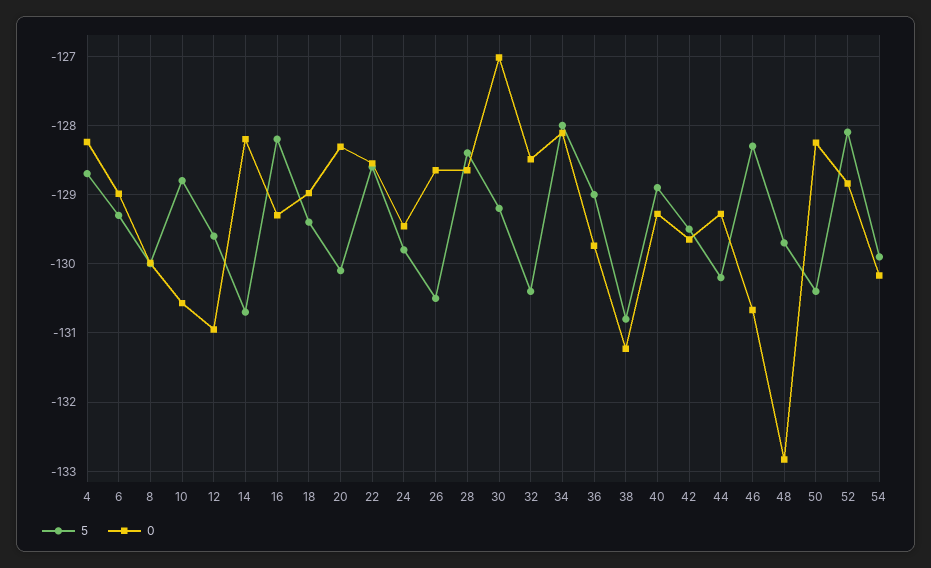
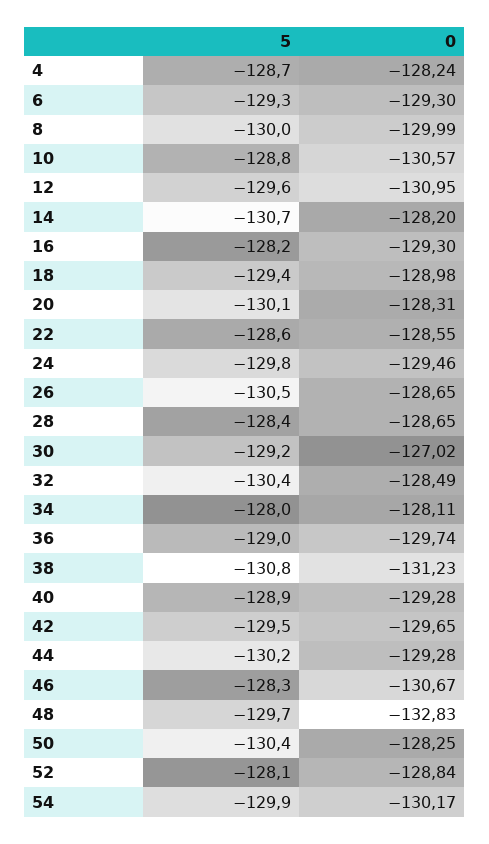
0, 6: -129 -> -129.3

